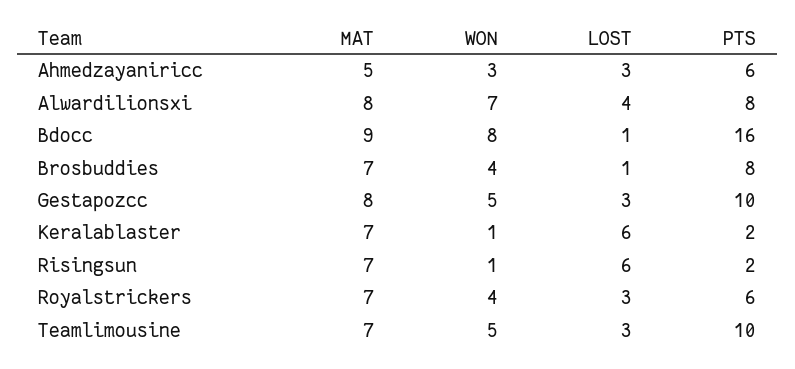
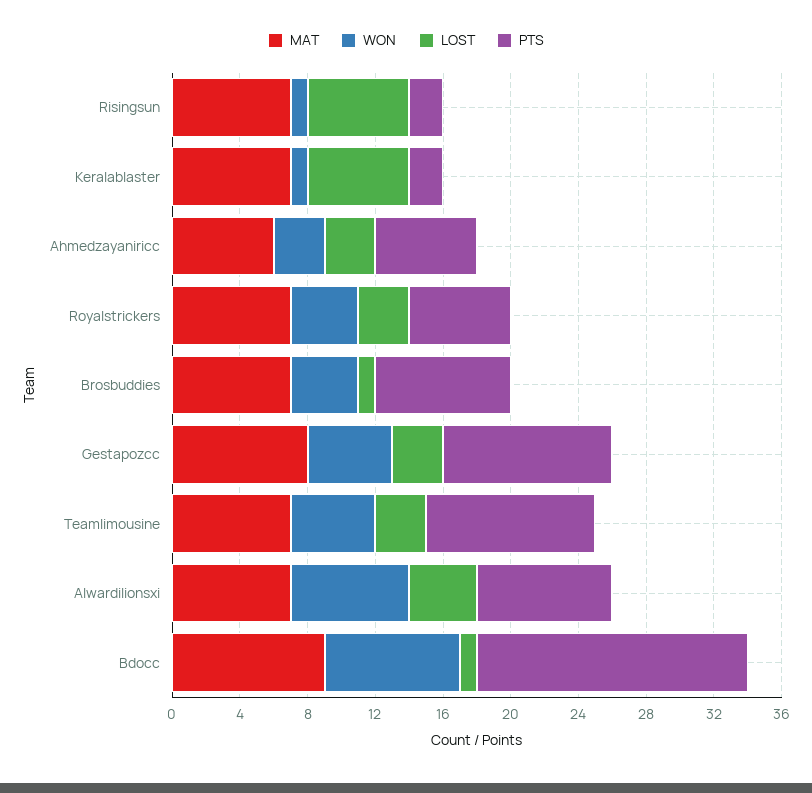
MAT, Ahmedzayaniricc: 5 -> 6
MAT, Alwardilionsxi: 8 -> 7

